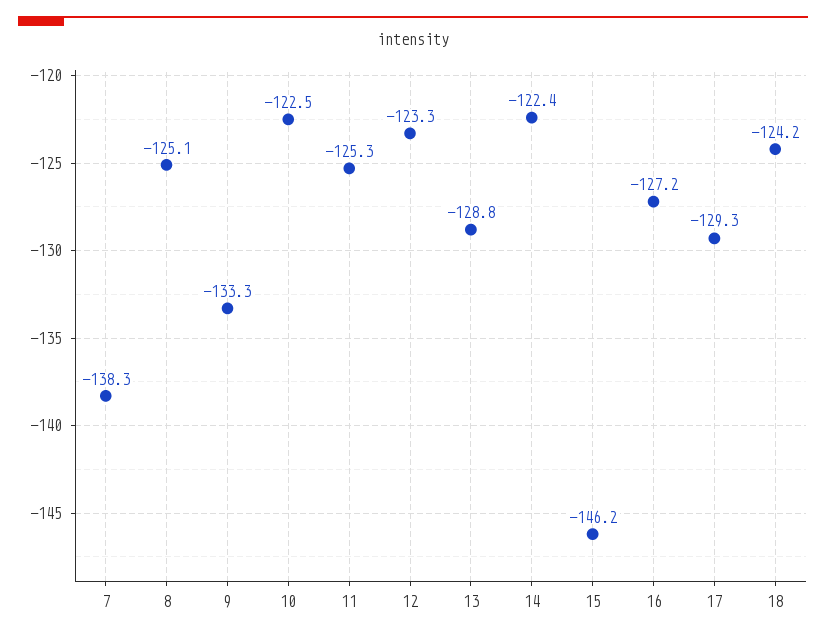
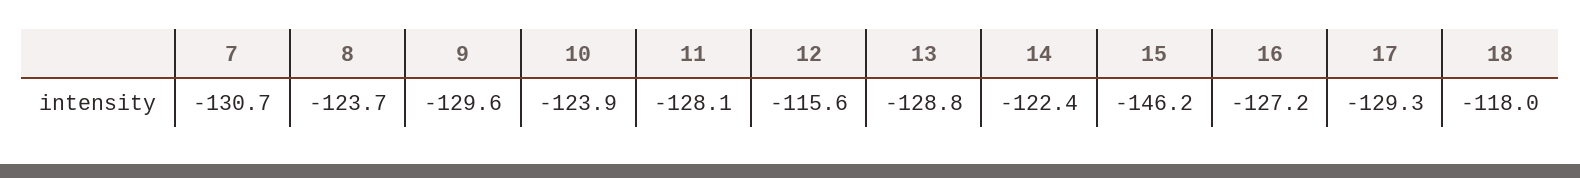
7: -138.3 -> -130.7
8: -125.1 -> -123.7
9: -133.3 -> -129.6
10: -122.5 -> -123.9
11: -125.3 -> -128.1
12: -123.3 -> -115.6
18: -124.2 -> -118

